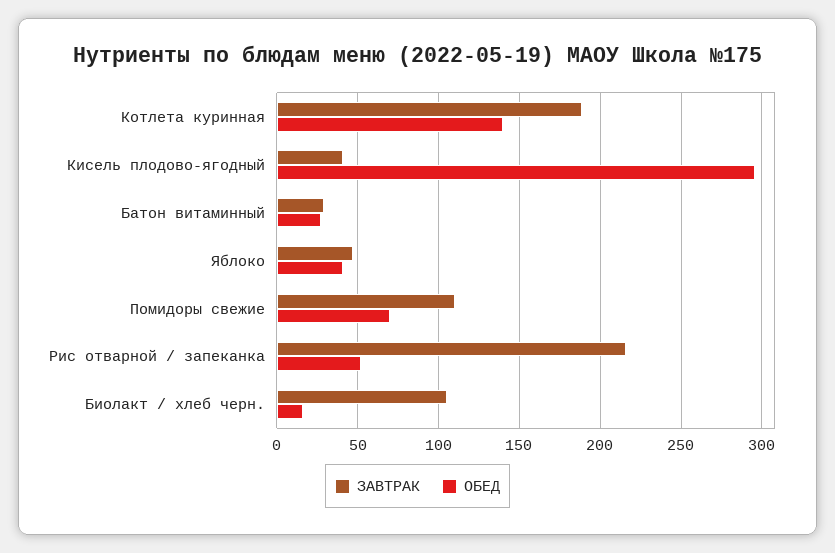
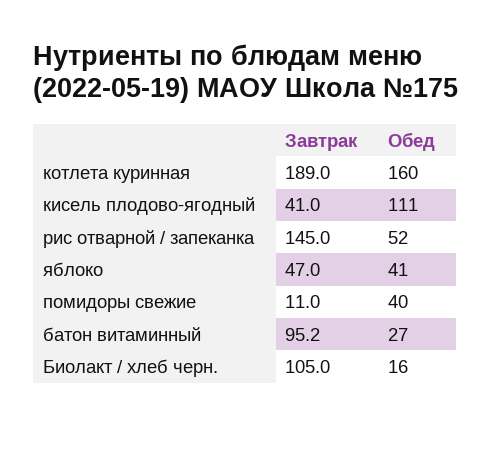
ОБЕД, Котлета куринная: 140 -> 160
ОБЕД, Кисель плодово-ягодный: 295 -> 111
ЗАВТРАК, Батон витаминный: 30 -> 95.2
ЗАВТРАК, Помидоры свежие: 110 -> 11
ОБЕД, Помидоры свежие: 70 -> 40
ЗАВТРАК, Рис отварной / запеканка: 215 -> 145

